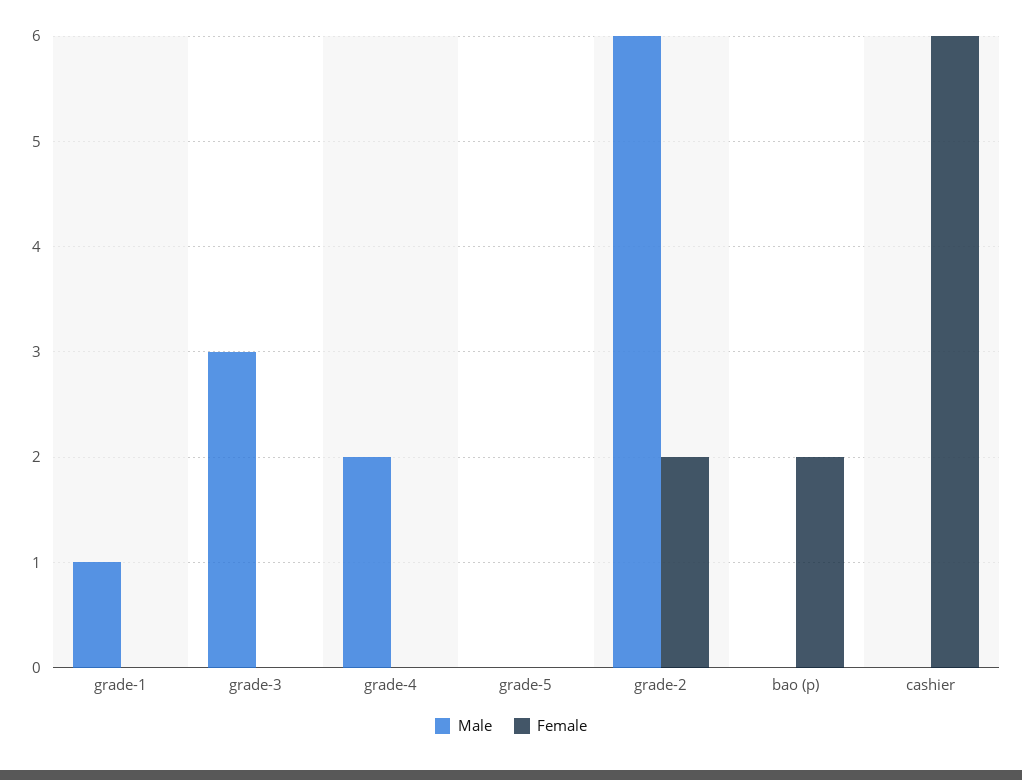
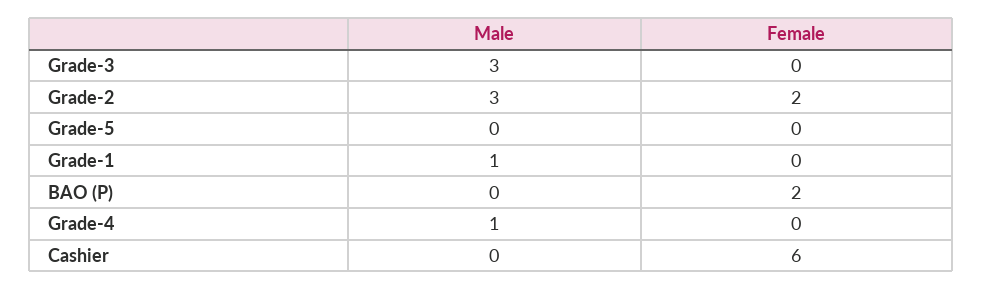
Male, grade-4: 2 -> 1
Male, grade-2: 6 -> 3

